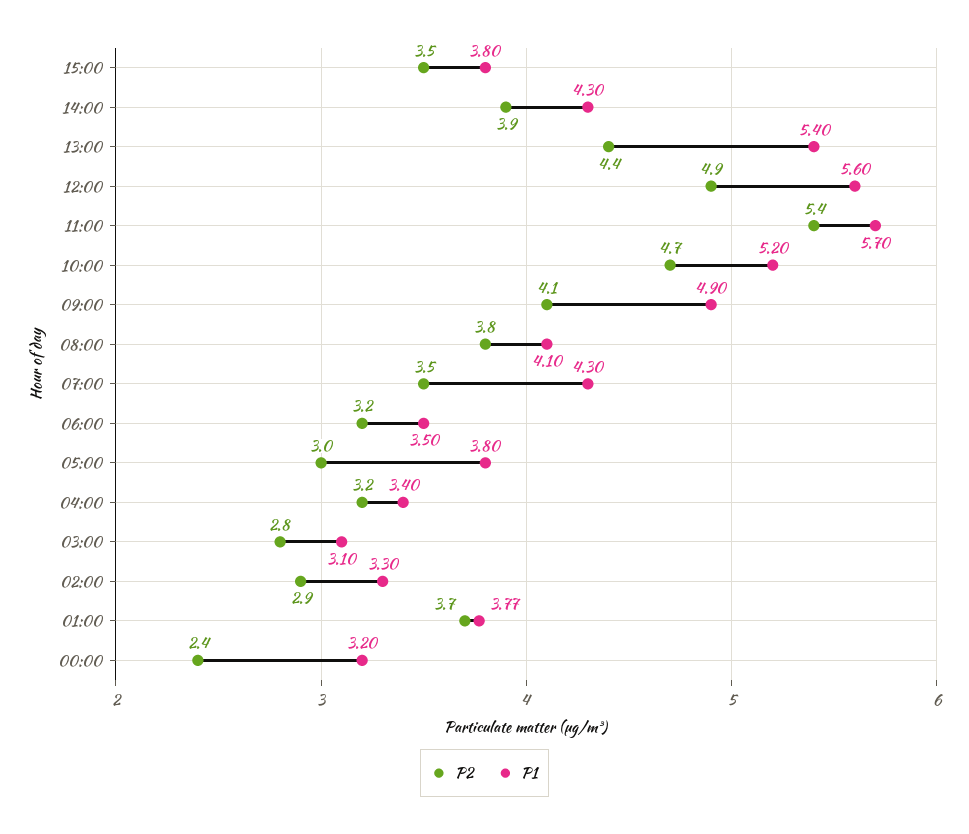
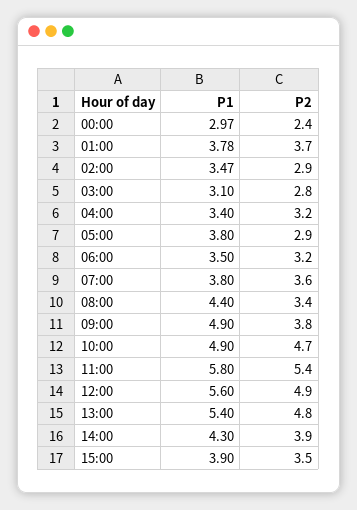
P1, 15:00: 3.8 -> 3.9
P2, 13:00: 4.4 -> 4.8
P1, 11:00: 5.7 -> 5.8
P1, 10:00: 5.2 -> 4.9
P2, 09:00: 4.1 -> 3.8
P2, 08:00: 3.8 -> 3.4
P1, 08:00: 4.1 -> 4.4
P2, 07:00: 3.5 -> 3.6
P1, 07:00: 4.3 -> 3.8
P2, 05:00: 3 -> 2.9
P1, 02:00: 3.3 -> 3.47
P1, 01:00: 3.77 -> 3.78
P1, 00:00: 3.2 -> 2.97

